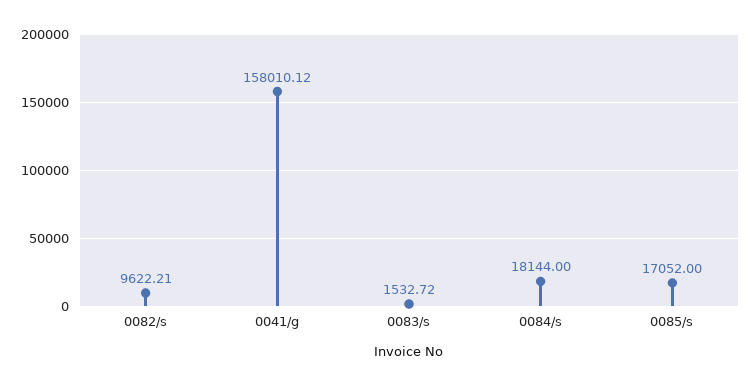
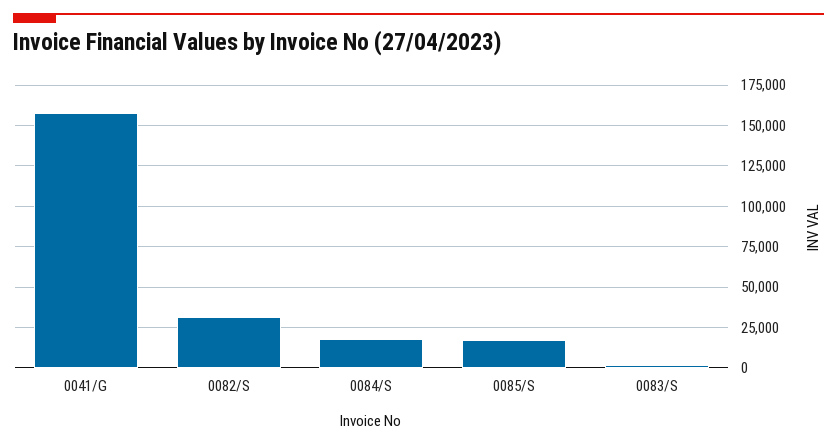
0082/s: 9622.21 -> 30000

